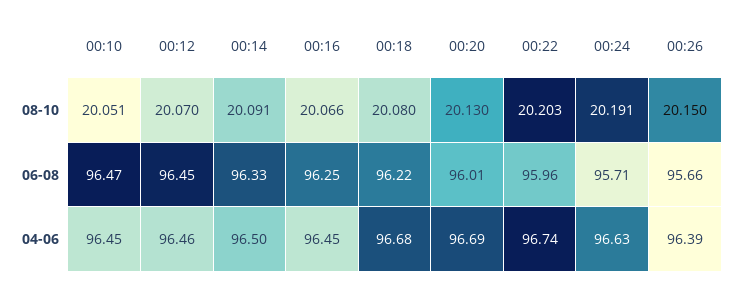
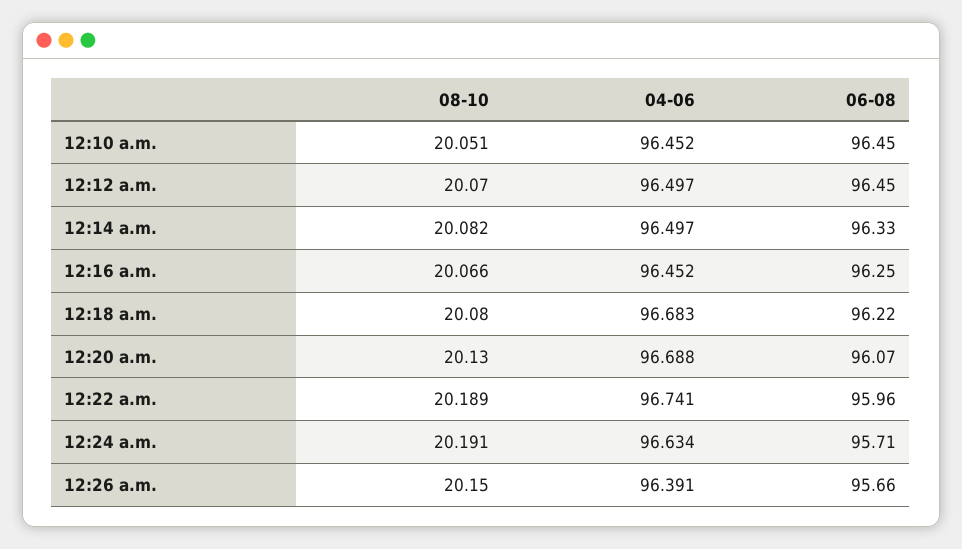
00:14, 08-10: 20.091 -> 20.082
00:22, 08-10: 20.203 -> 20.189
00:10, 06-08: 96.47 -> 96.45
00:20, 06-08: 96.01 -> 96.07
00:12, 04-06: 96.46 -> 96.497

